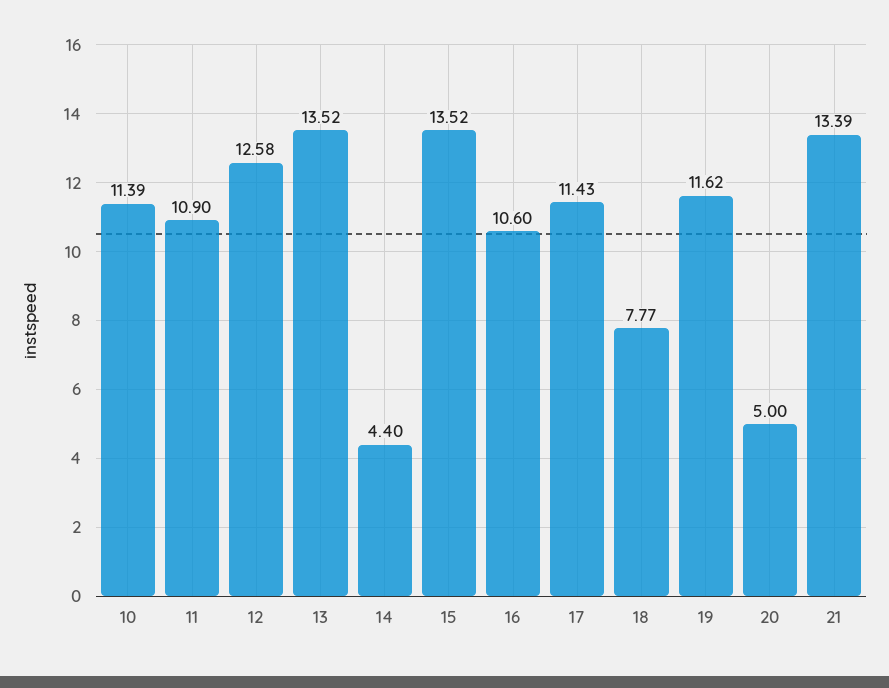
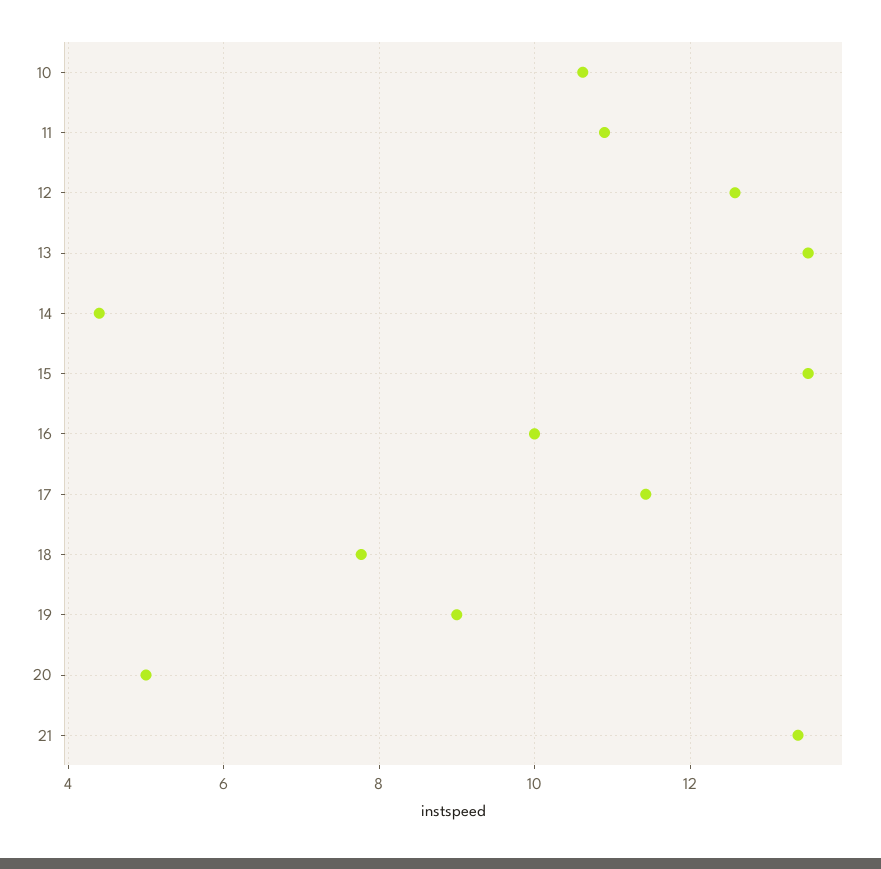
10: 11.39 -> 10.6
16: 10.6 -> 10
19: 11.62 -> 9

